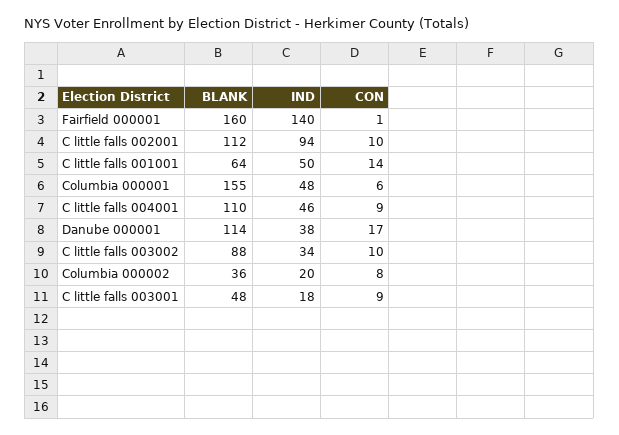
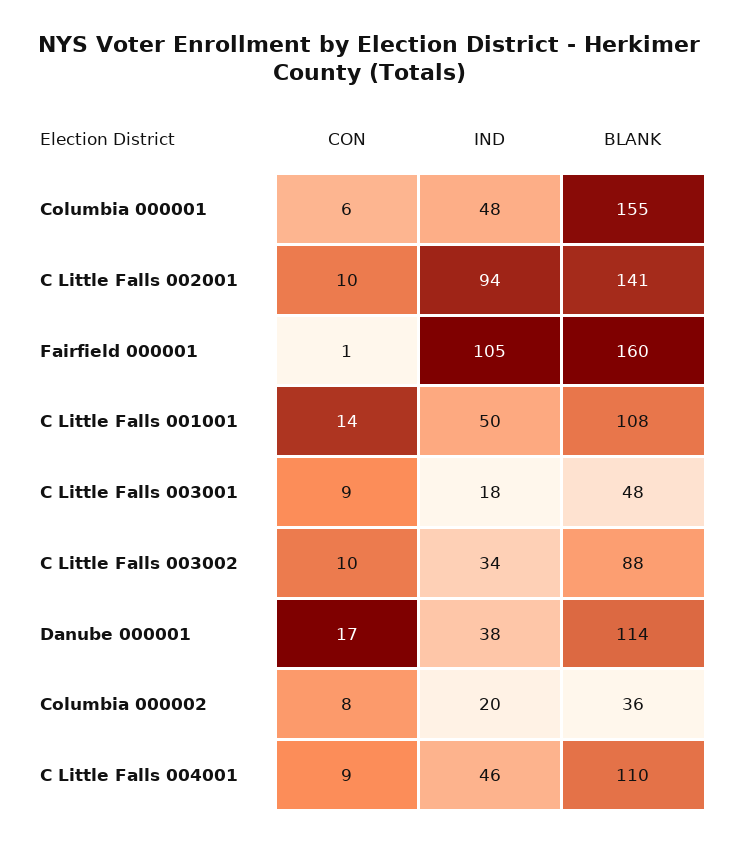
IND, Fairfield 000001: 140 -> 105
BLANK, C little falls 002001: 112 -> 141
BLANK, C little falls 001001: 64 -> 108

